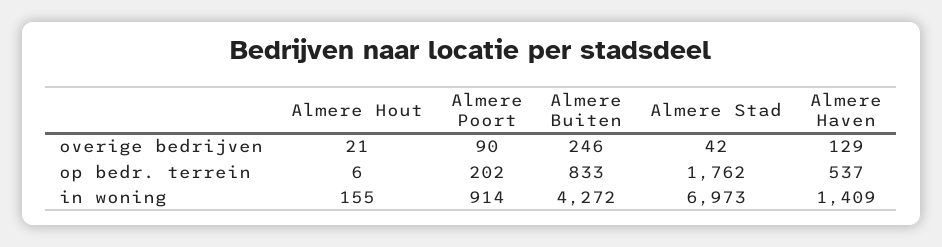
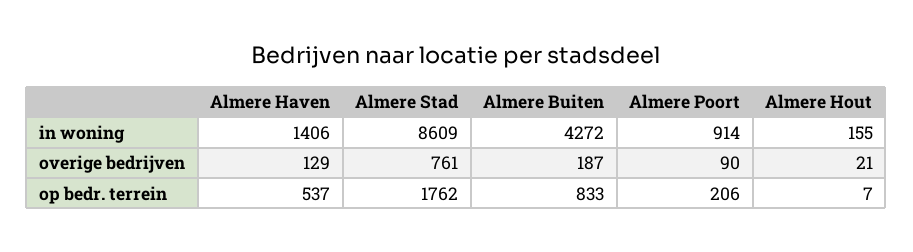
Almere Buiten, overige bedrijven: 246 -> 187
Almere Stad, overige bedrijven: 42 -> 761
Almere Hout, op bedr. terrein: 6 -> 7
Almere Poort, op bedr. terrein: 202 -> 206
Almere Stad, in woning: 6973 -> 8609
Almere Haven, in woning: 1409 -> 1406

